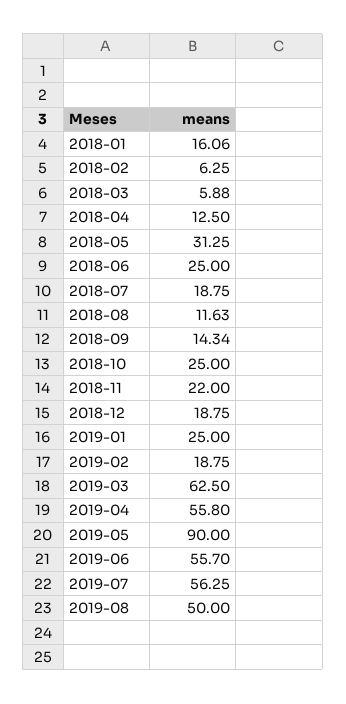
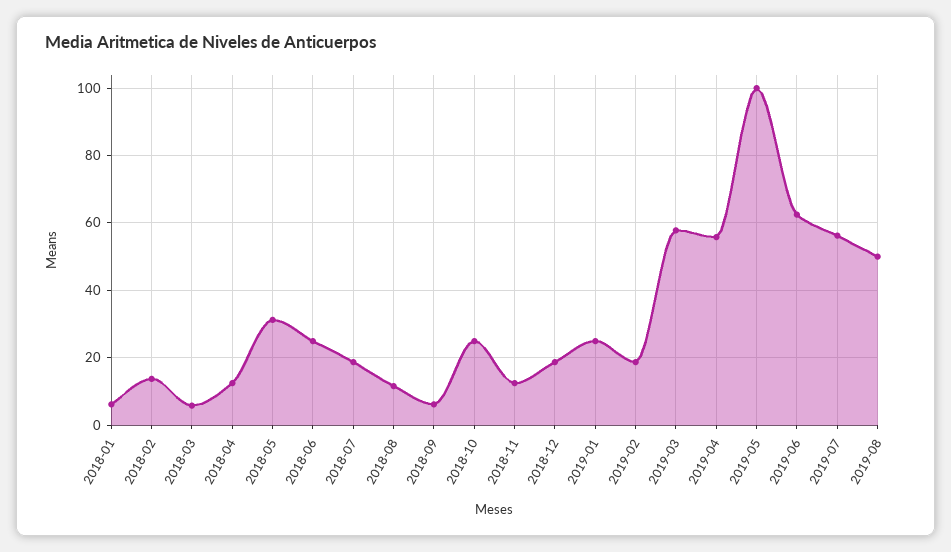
2018-01: 16.06 -> 6
2018-02: 6.25 -> 14
2018-09: 14.34 -> 6
2018-11: 22 -> 12
2019-03: 62.5 -> 58
2019-05: 90 -> 100
2019-06: 55.7 -> 62

